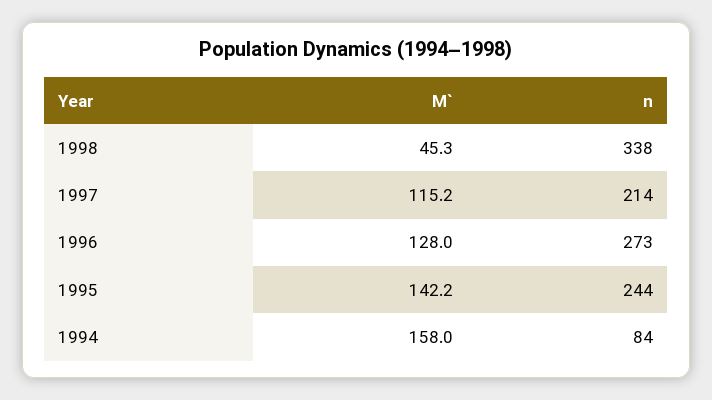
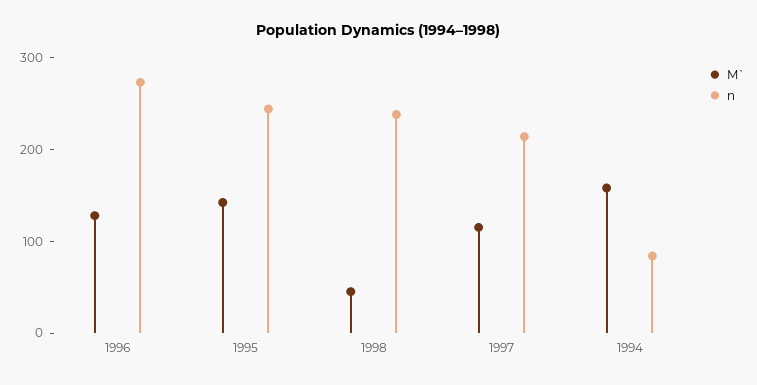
n, 1998: 338 -> 240

